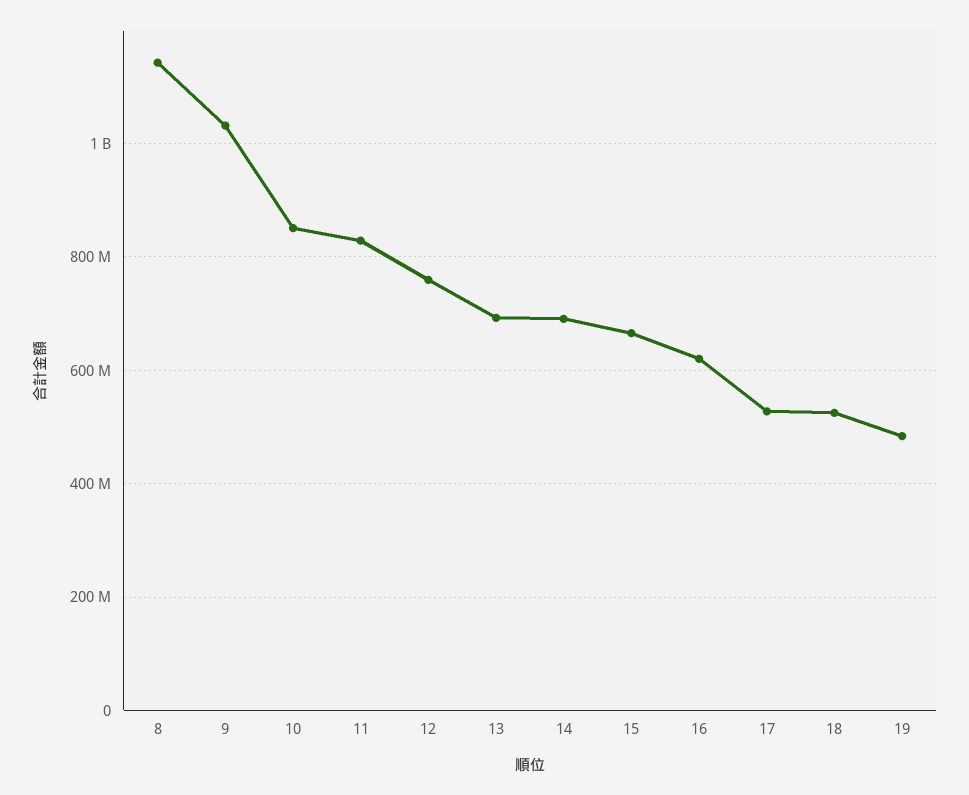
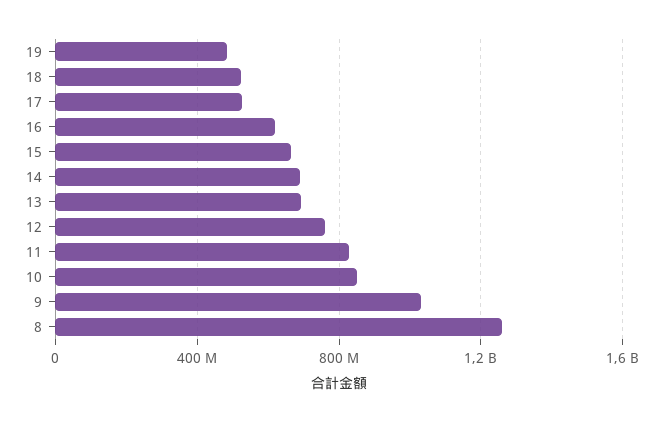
8: 1140000000 -> 1250000000

